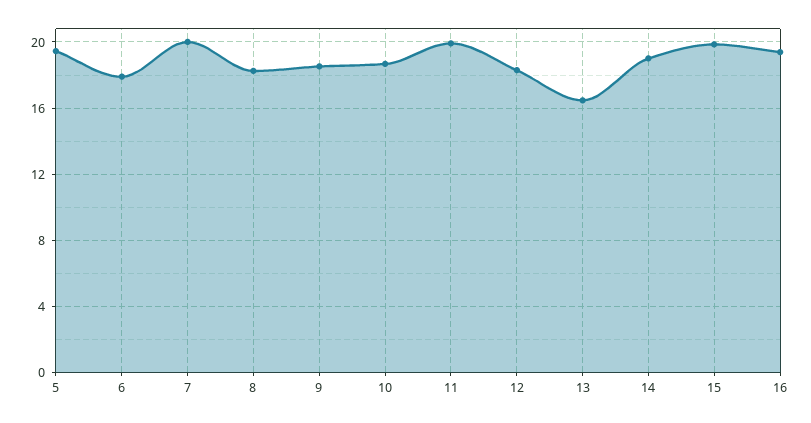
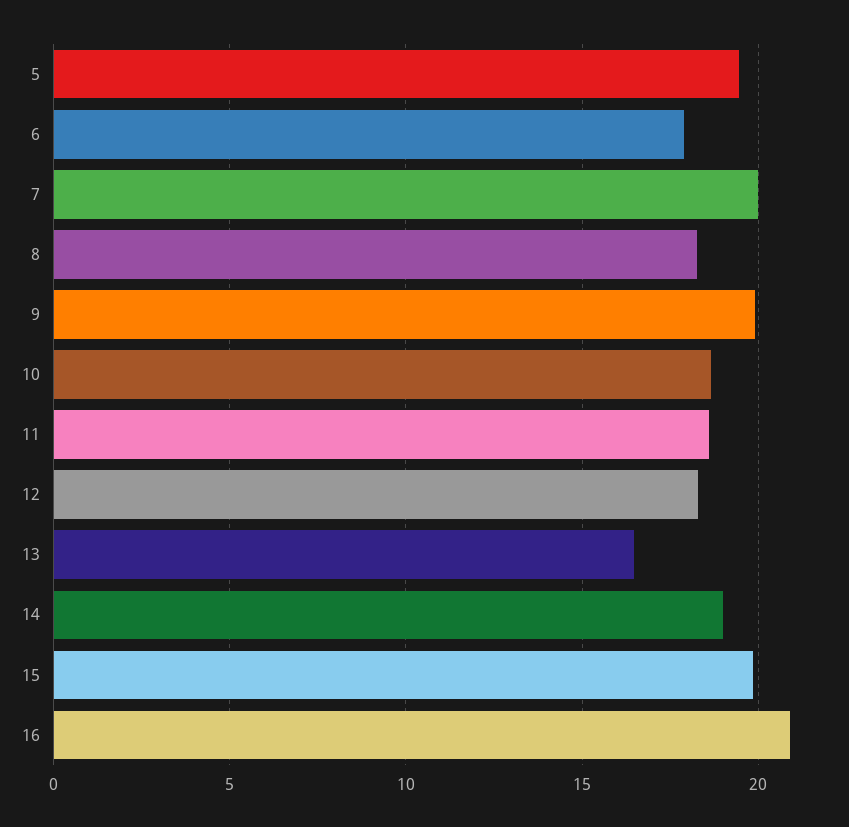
9: 18.5 -> 20
11: 20 -> 18.5
16: 19.5 -> 21

